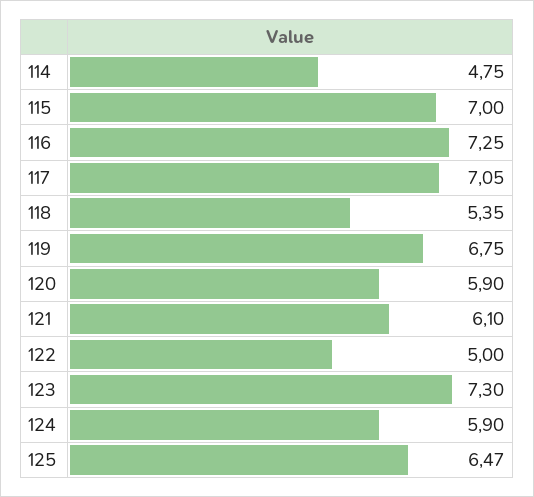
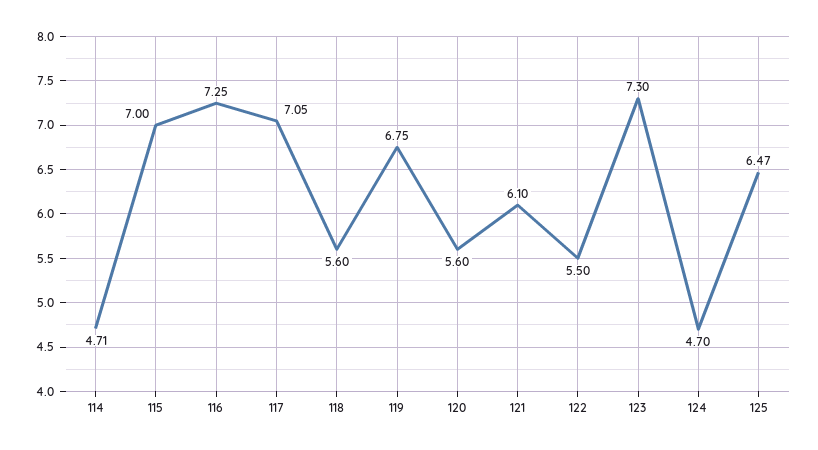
114: 4.75 -> 4.71
118: 5.35 -> 5.6
120: 5.9 -> 5.6
122: 5 -> 5.5
124: 5.9 -> 4.7

